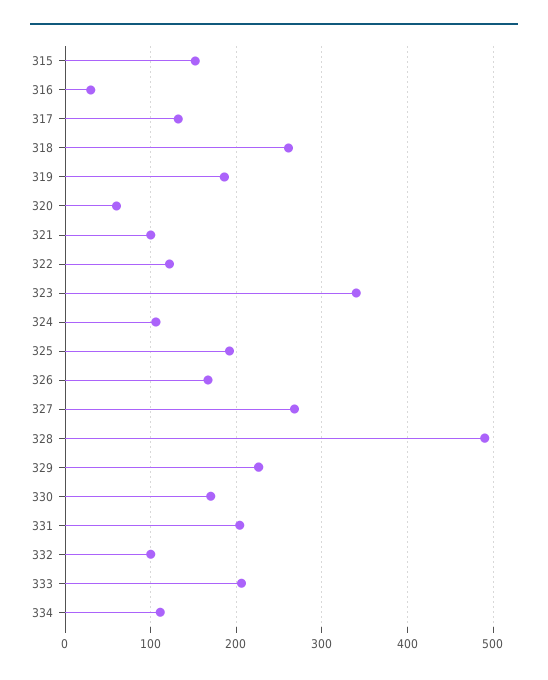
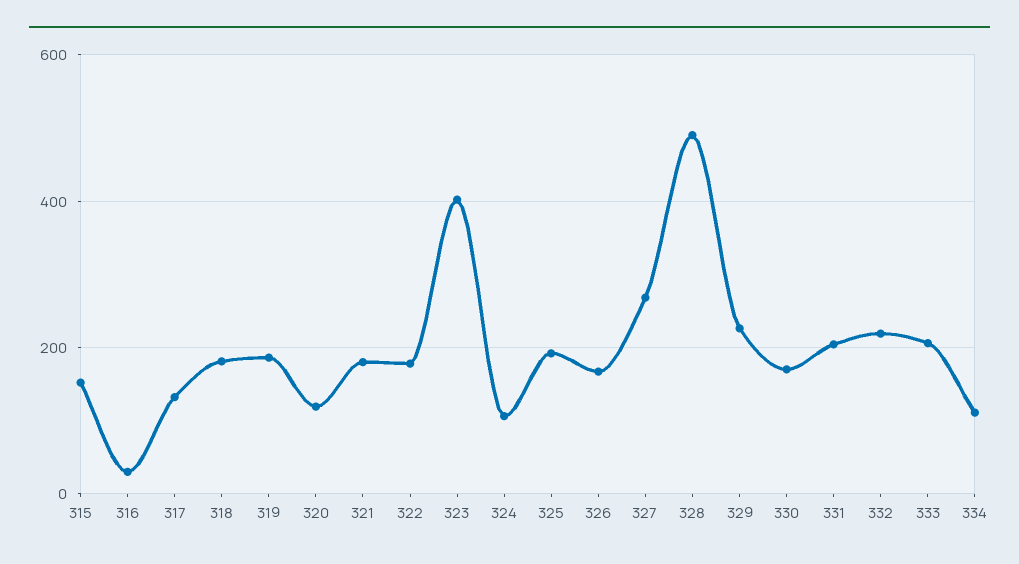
318: 260 -> 180
320: 60 -> 120
321: 100 -> 180
322: 120 -> 180
323: 340 -> 400
332: 100 -> 220

